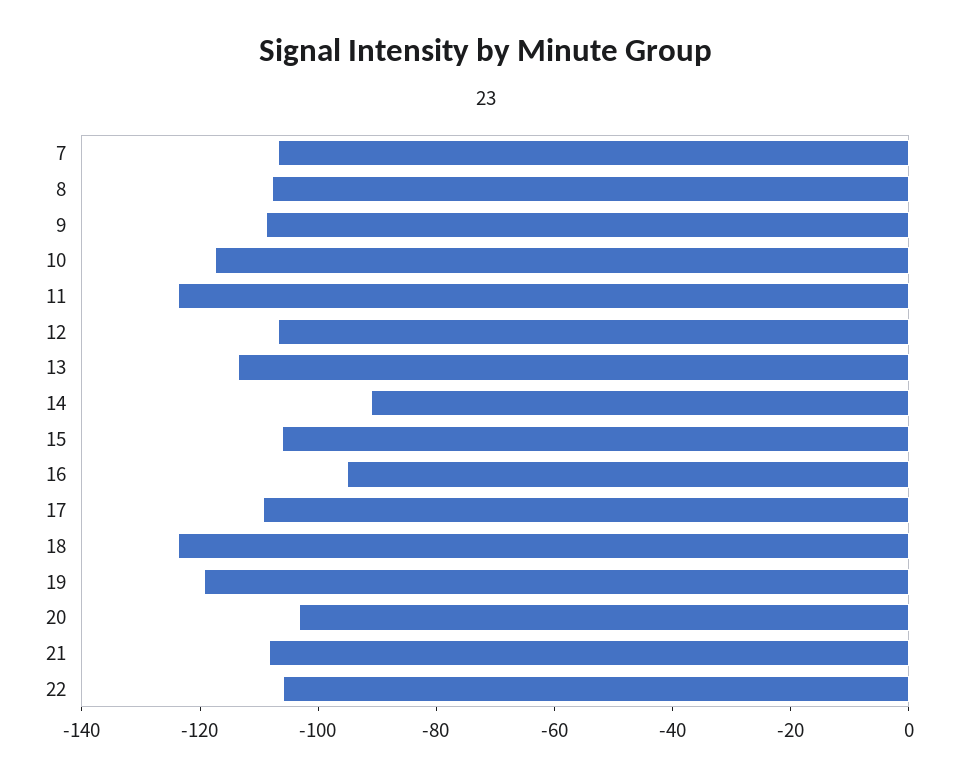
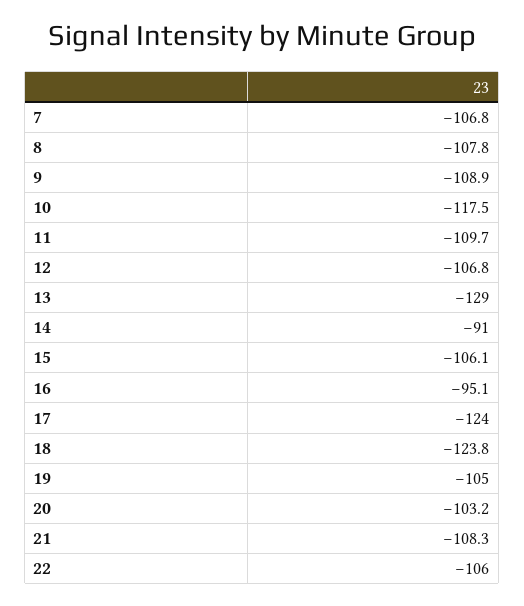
11: -125 -> -109.7
13: -115 -> -129
17: -110 -> -124
19: -120 -> -105

